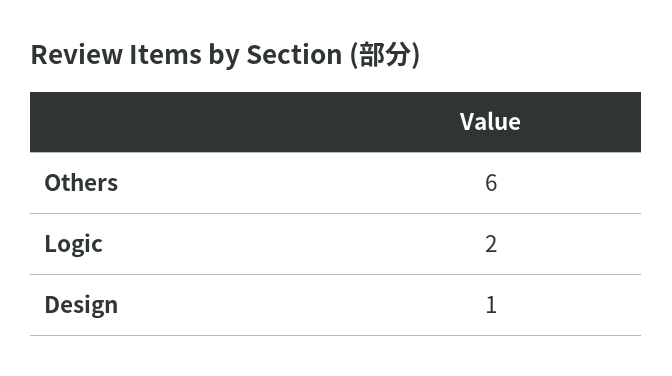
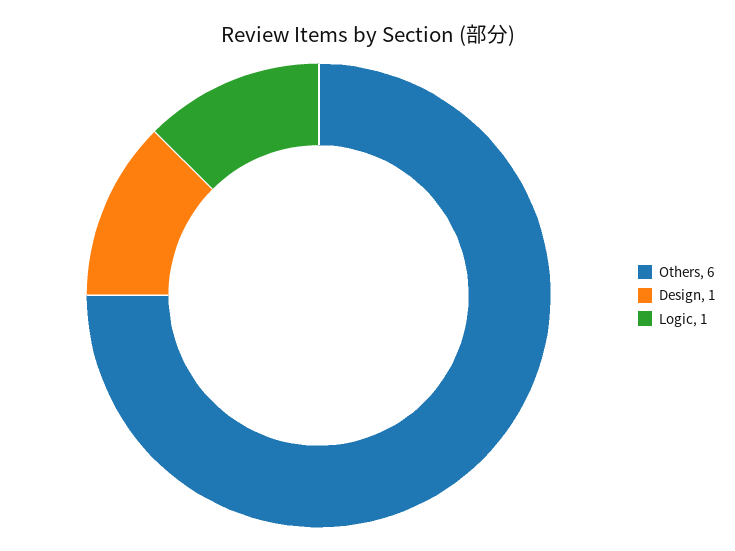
Logic: 2 -> 1

